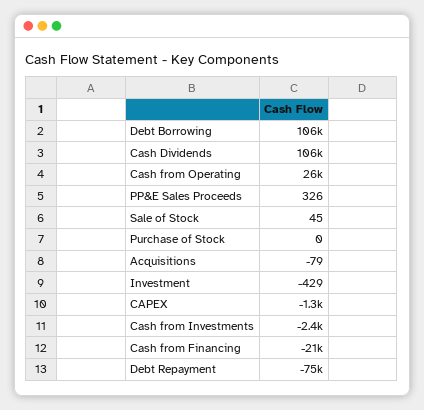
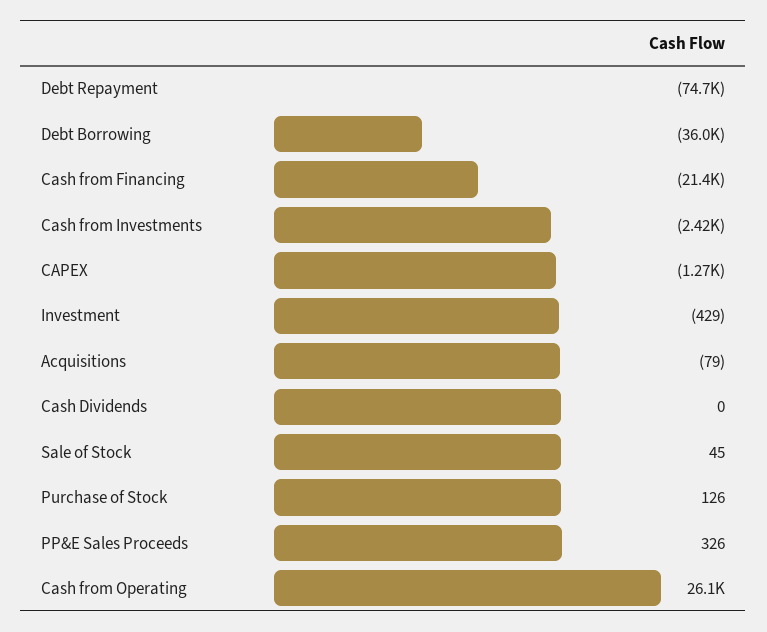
Debt Borrowing: 106000 -> -36000
Cash Dividends: 106000 -> 0
Purchase of Stock: 0 -> 126

